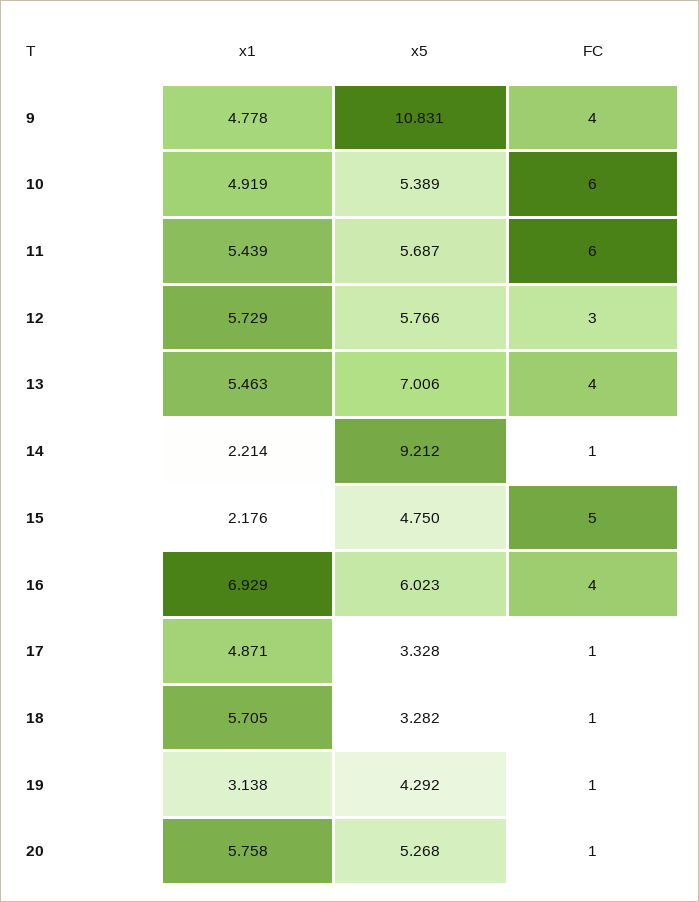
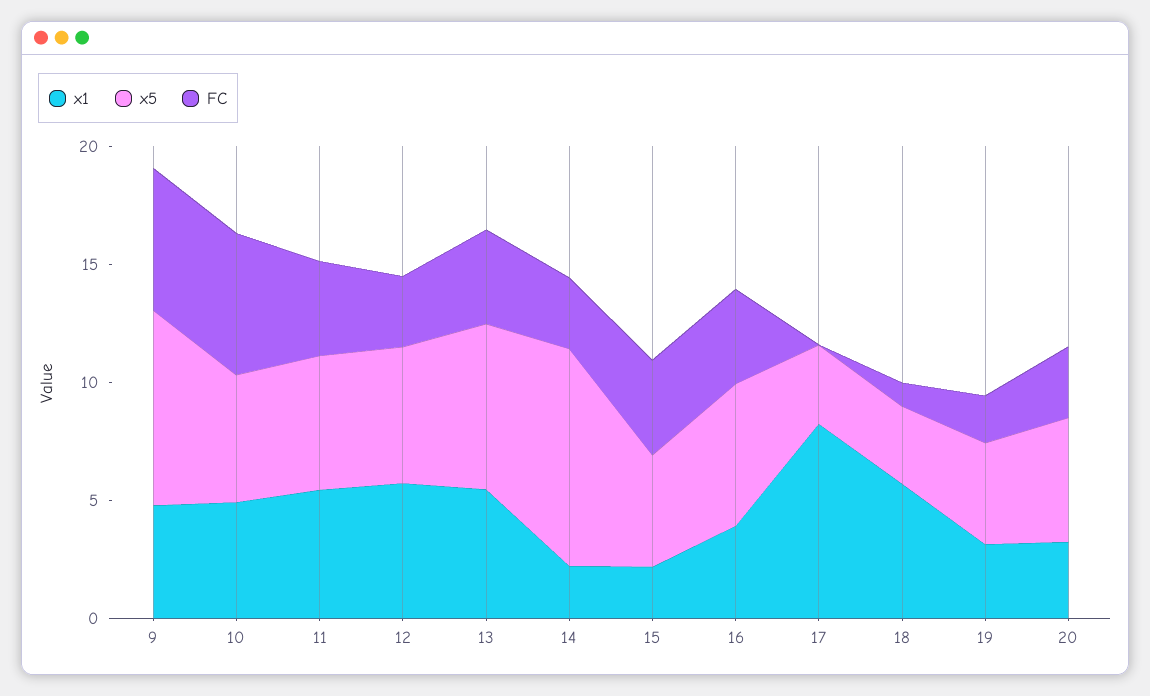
x5, 9: 10.831 -> 8
FC, 9: 4 -> 6
FC, 11: 6 -> 4
FC, 14: 1 -> 3
FC, 15: 5 -> 4
x1, 16: 6.929 -> 4
x1, 17: 4.871 -> 8
FC, 17: 1 -> 0
FC, 19: 1 -> 2
x1, 20: 5.758 -> 3
FC, 20: 1 -> 3

